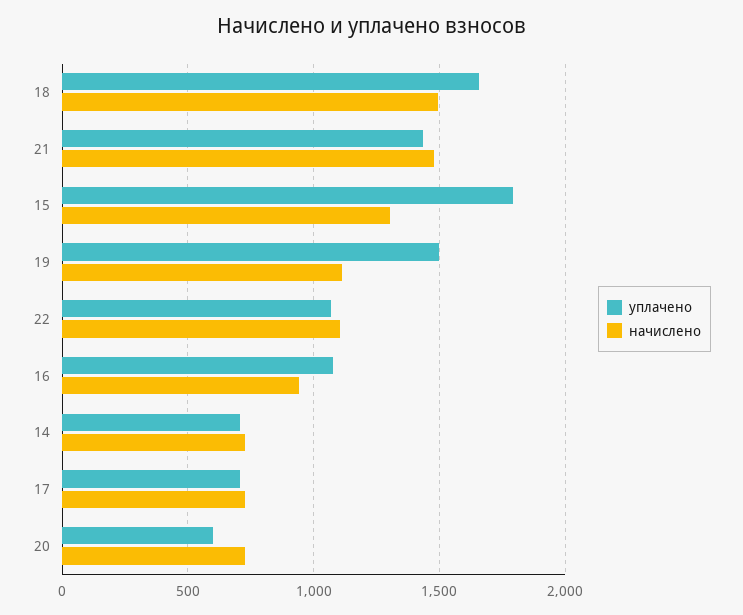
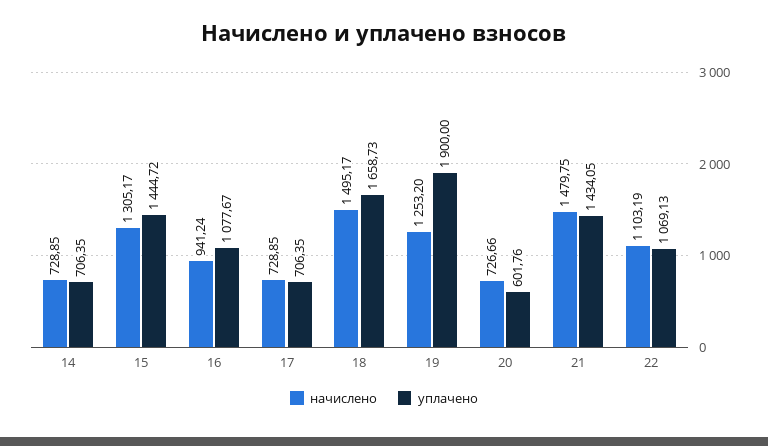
уплачено, 15: 1800 -> 1444.72
уплачено, 19: 1500 -> 1900
начислено, 19: 1100 -> 1253.2

